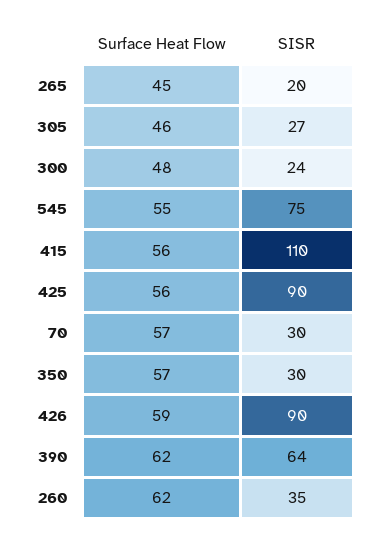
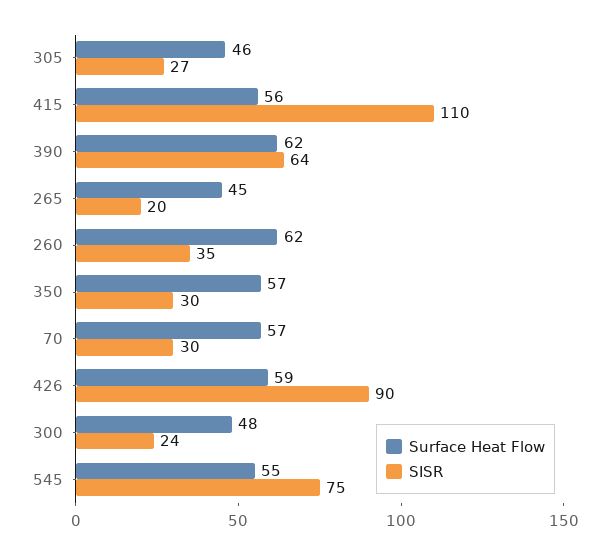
Surface Heat Flow, 425: 56 -> none
SISR, 425: 90 -> none

